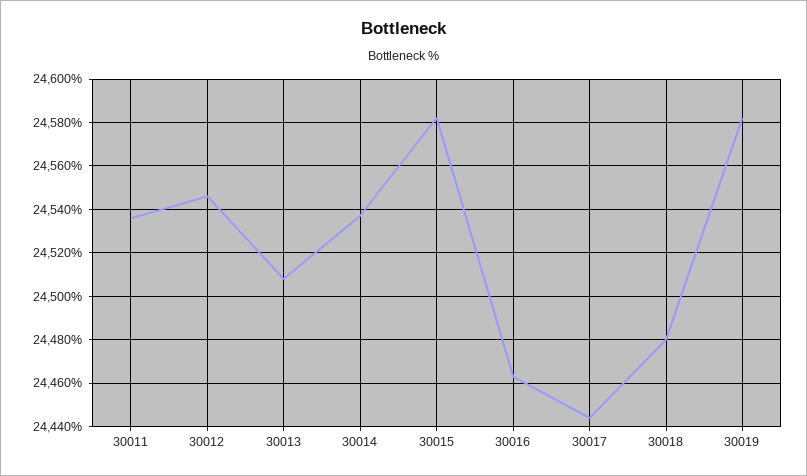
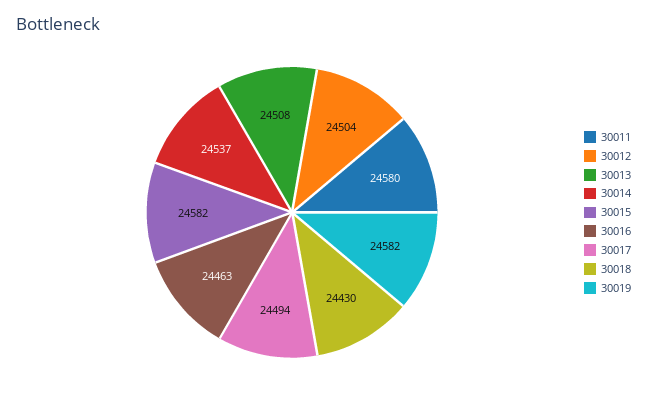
30011: 24535 -> 24580
30012: 24545 -> 24504
30017: 24445 -> 24494
30018: 24480 -> 24430

